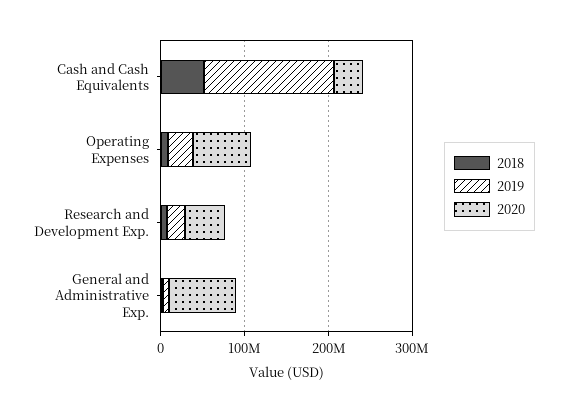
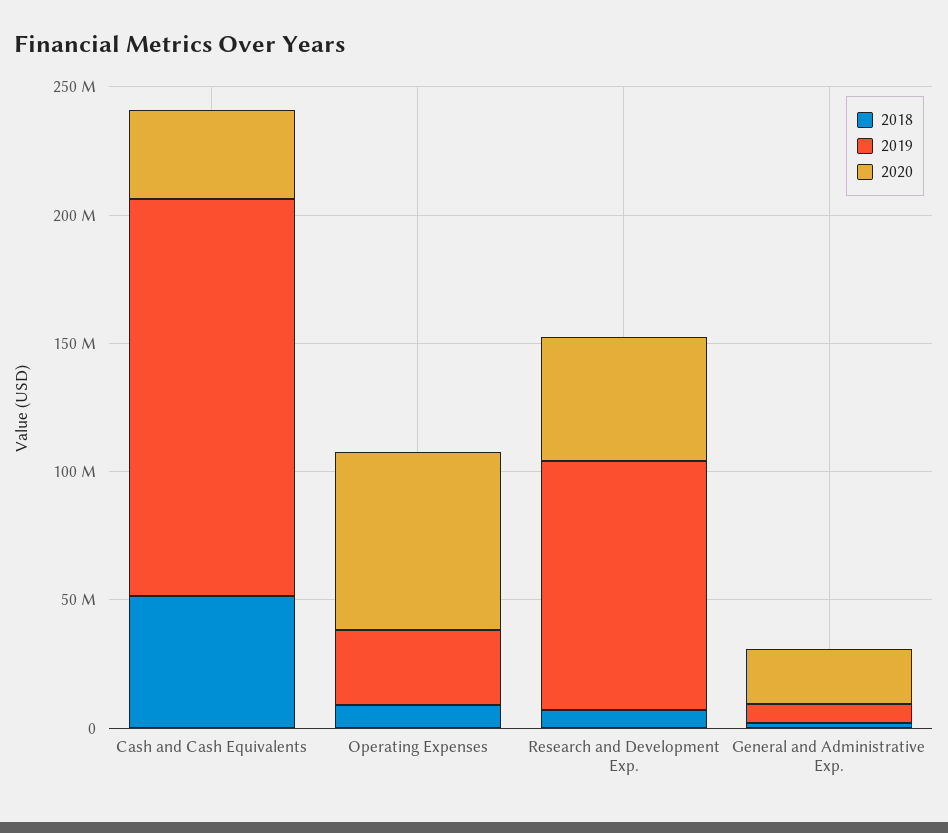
2019, Research and Development Exp.: 20000000 -> 100000000
2020, General and Administrative Exp.: 80000000 -> 20000000

